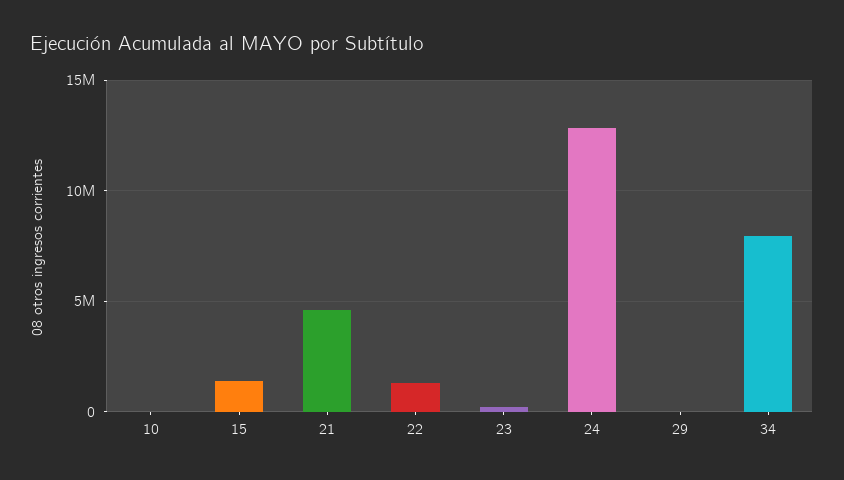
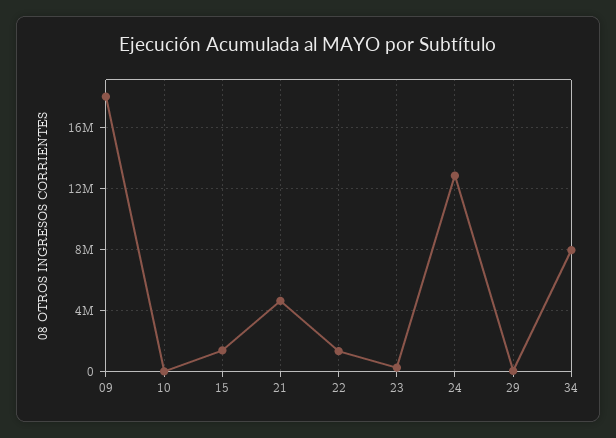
09: none -> 18000000

